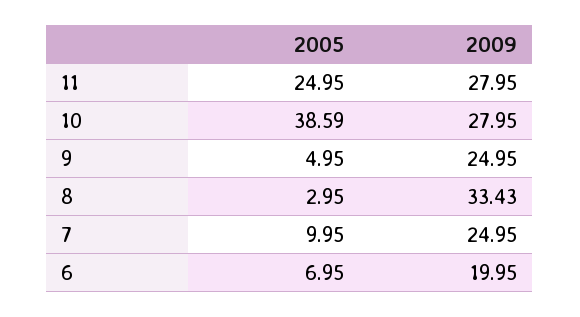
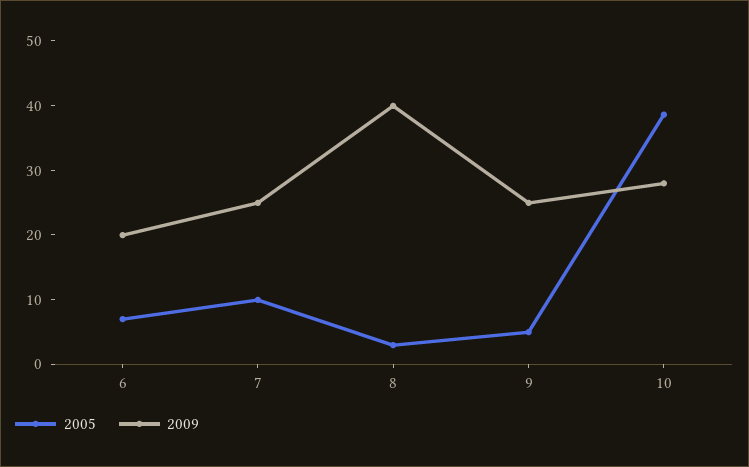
2005, 11: 24.95 -> none
2009, 11: 27.95 -> none
2009, 8: 33.43 -> 40

